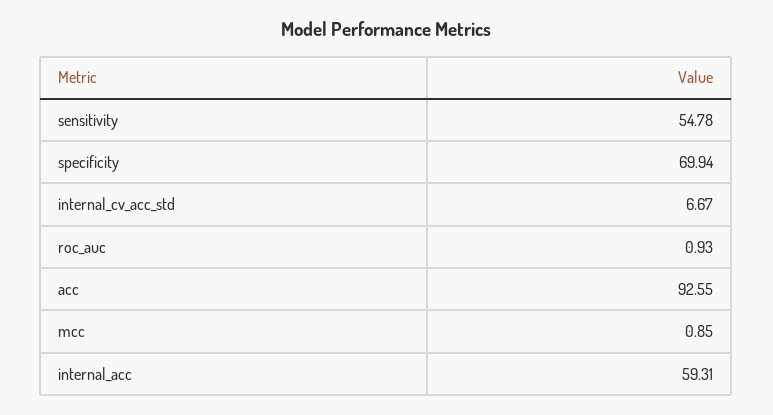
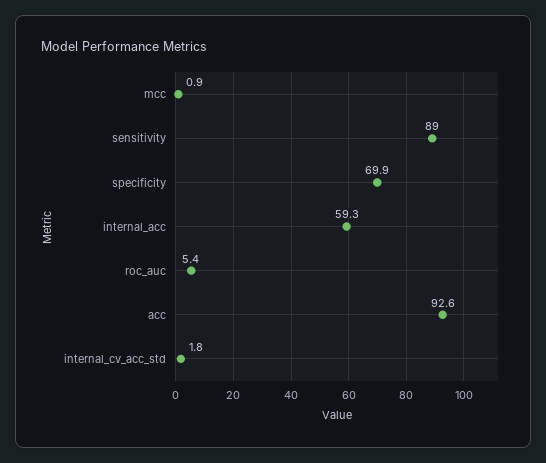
sensitivity: 54.78 -> 89
internal_cv_acc_std: 6.67 -> 1.8
roc_auc: 0.93 -> 5.4

